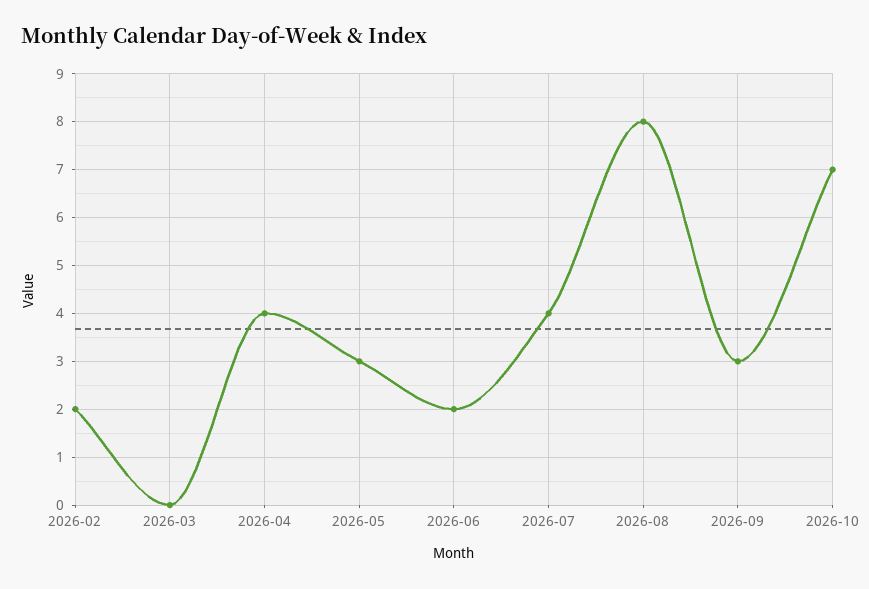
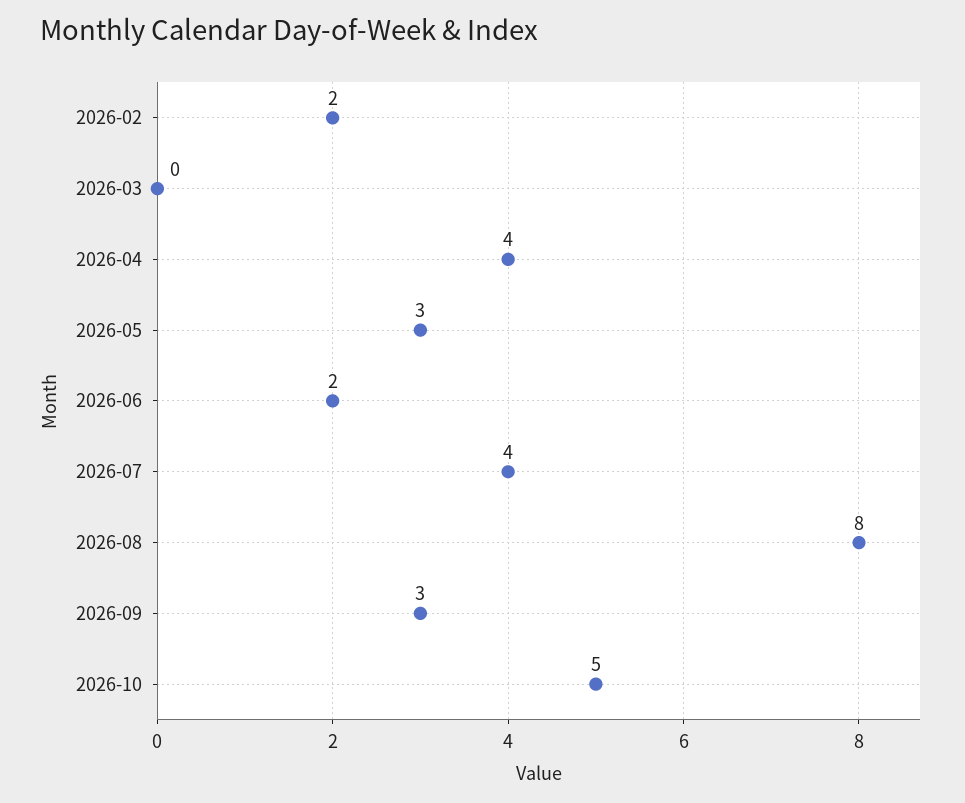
2026-10: 7 -> 5

